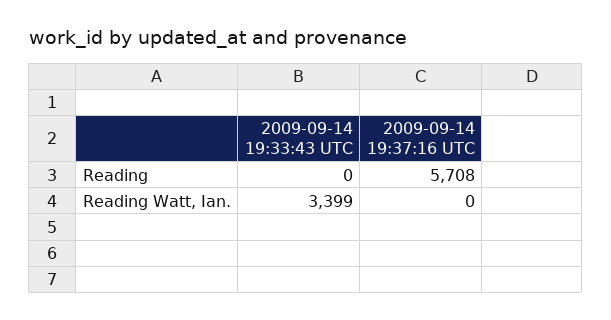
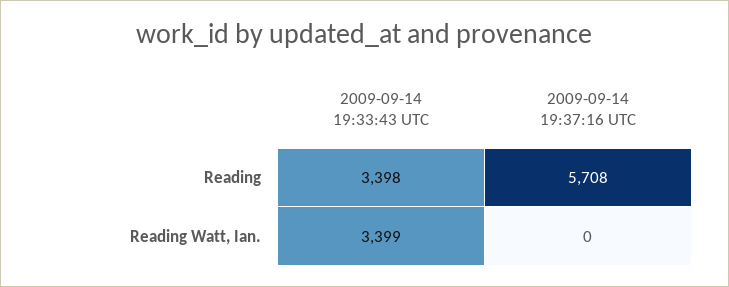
2009-09-14 19:33:43 UTC, Reading: 0 -> 3398

